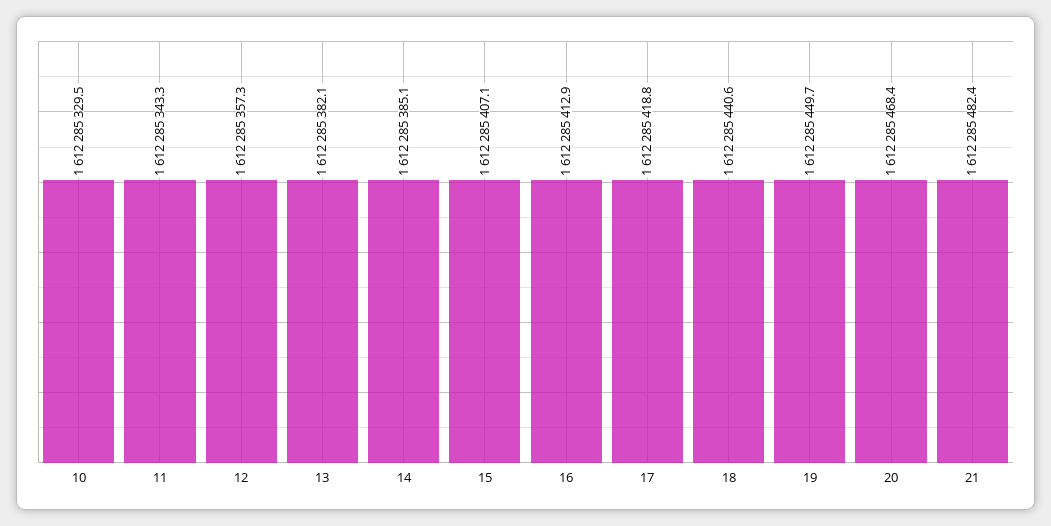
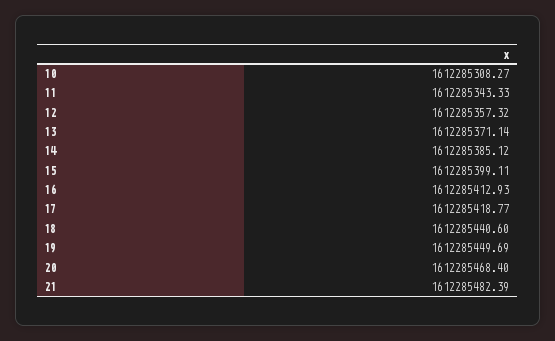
10: 1612285329.5 -> 1612285308.27
13: 1612285382.1 -> 1612285371.14
15: 1612285407.1 -> 1612285399.11

